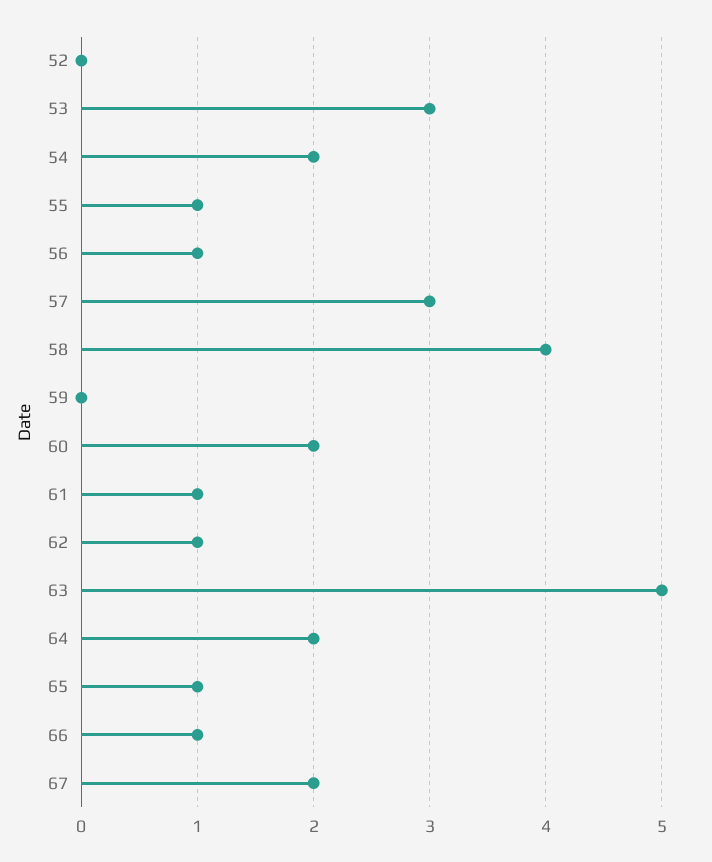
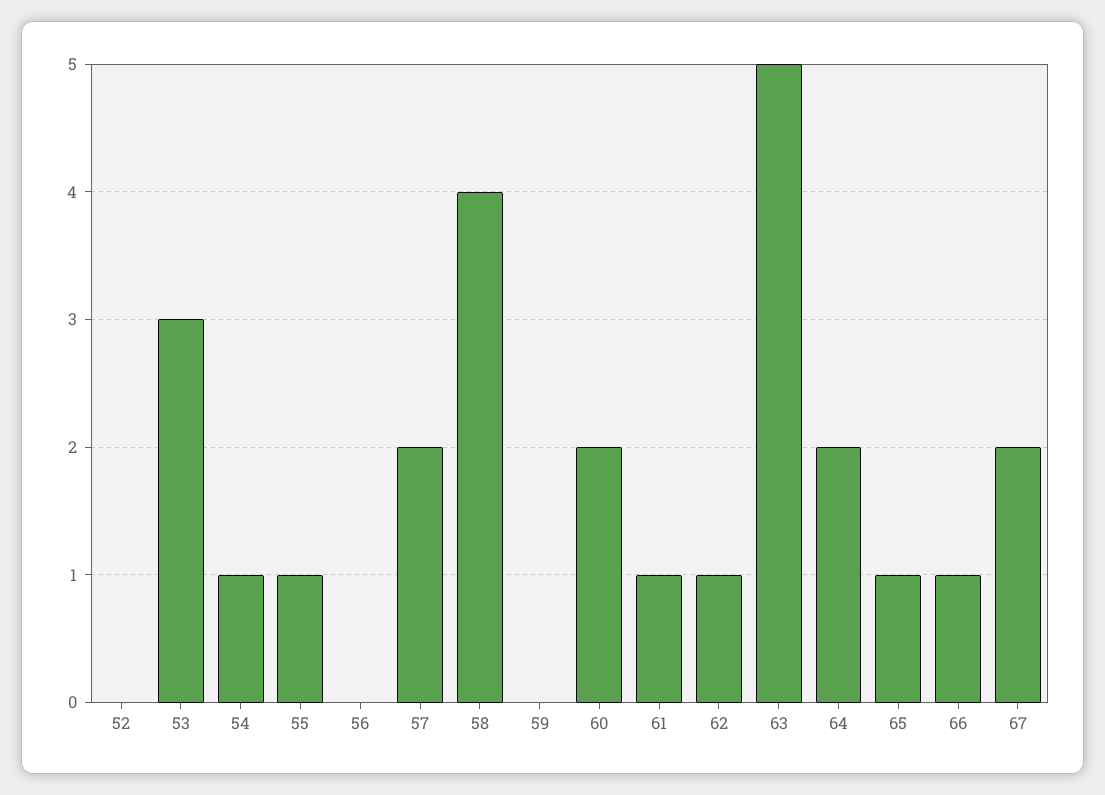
54: 2 -> 1
56: 1 -> 0
57: 3 -> 2

